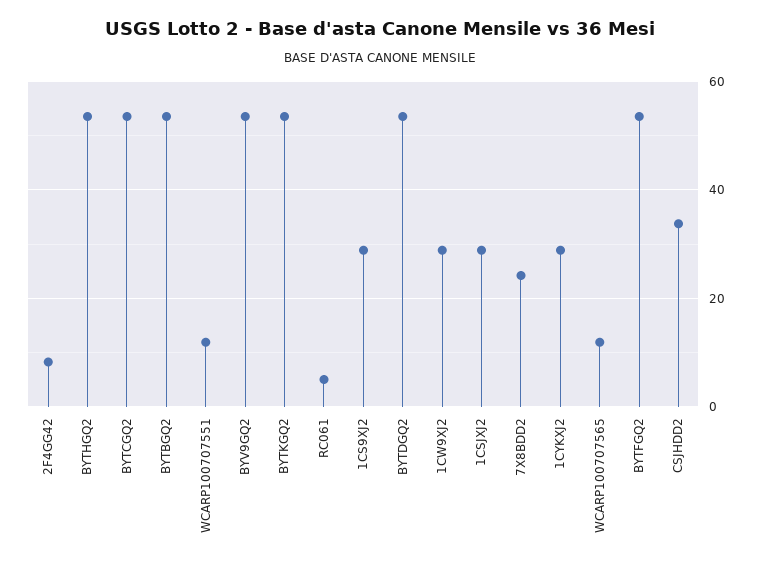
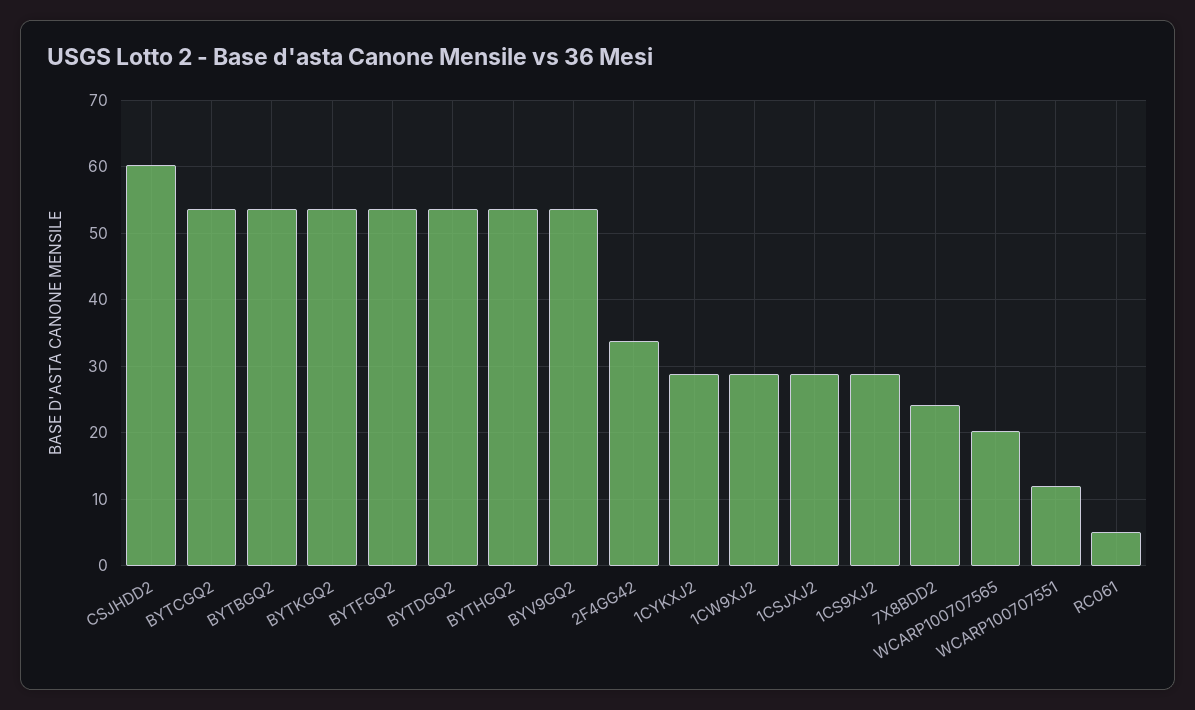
2F4GG42: 8 -> 34
WCARP100707565: 12 -> 20
CSJHDD2: 34 -> 60

